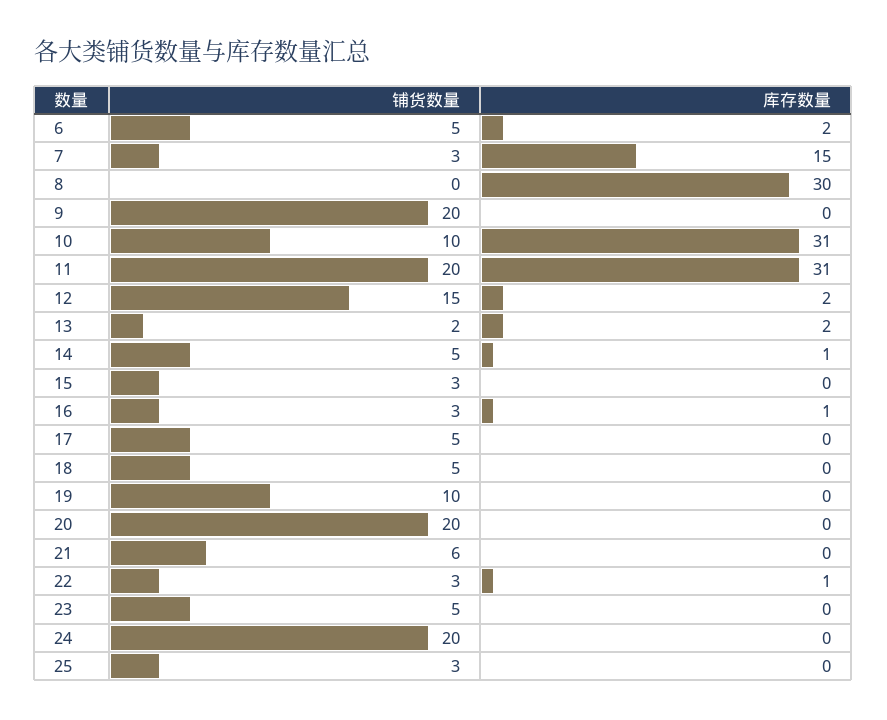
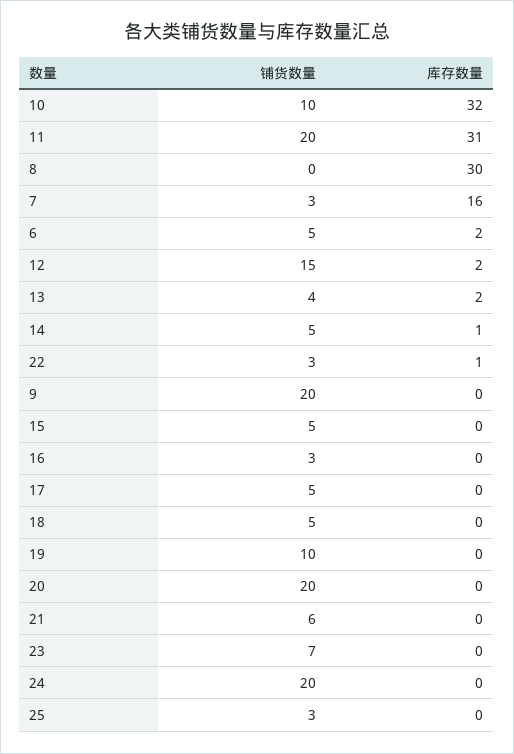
库存数量, 7: 15 -> 16
库存数量, 10: 31 -> 32
铺货数量, 13: 2 -> 4
铺货数量, 15: 3 -> 5
库存数量, 16: 1 -> 0
铺货数量, 23: 5 -> 7

